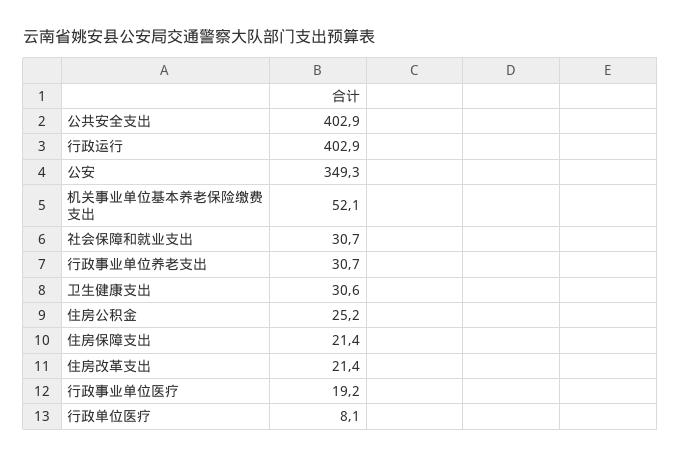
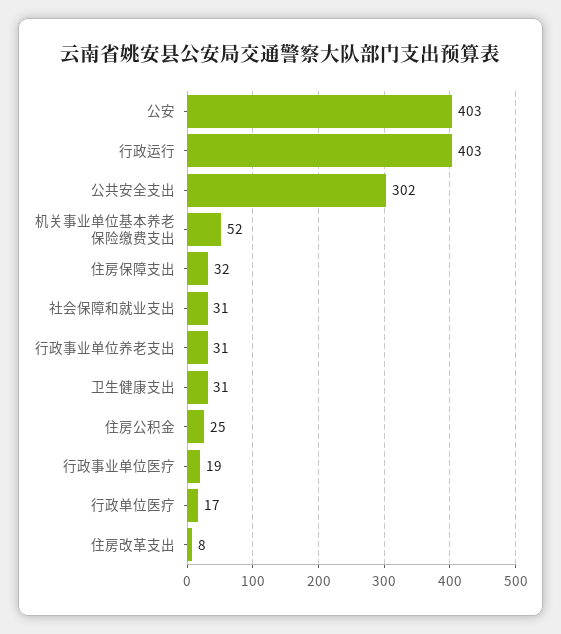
公共安全支出: 402.9 -> 302
公安: 349.3 -> 403
住房保障支出: 21.4 -> 32
住房改革支出: 21.4 -> 8
行政单位医疗: 8.1 -> 17

